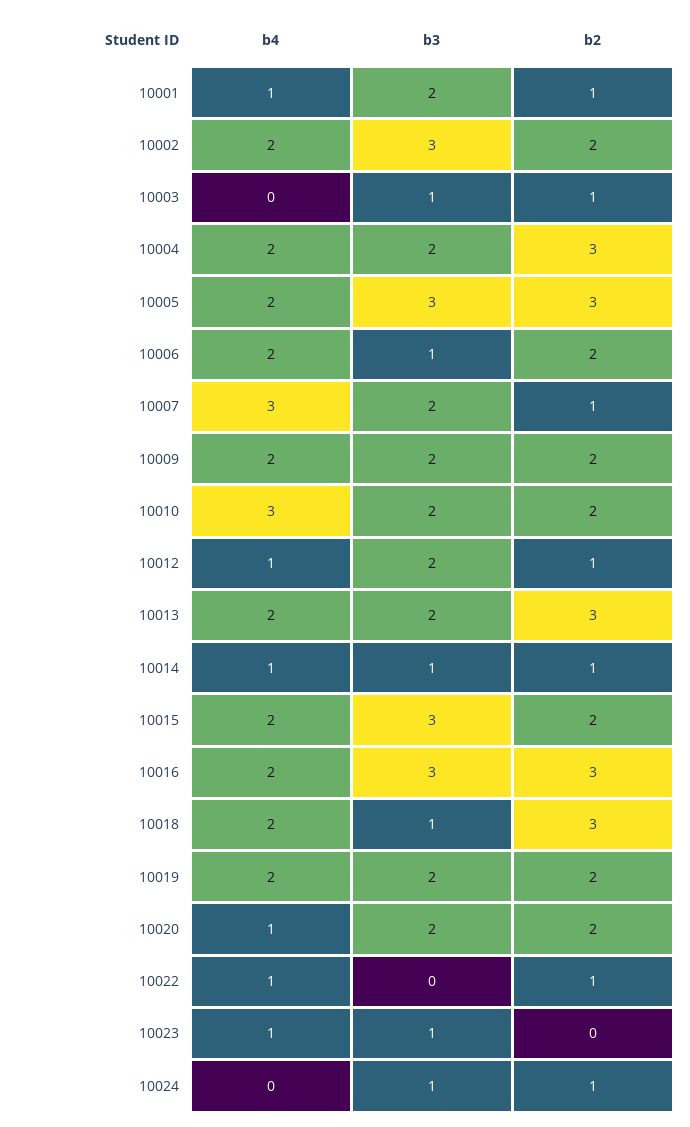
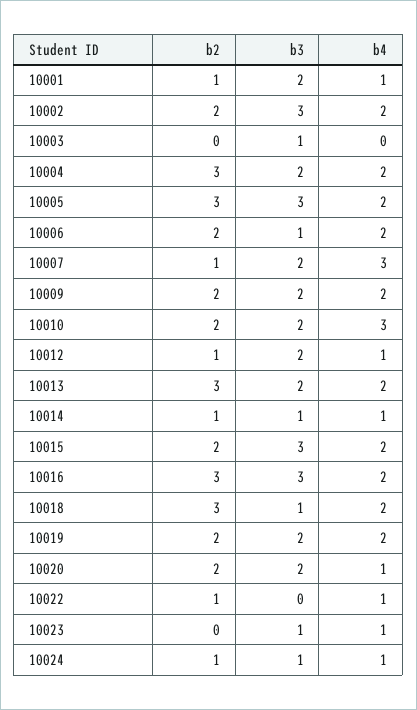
b2, 10003: 1 -> 0
b4, 10024: 0 -> 1

